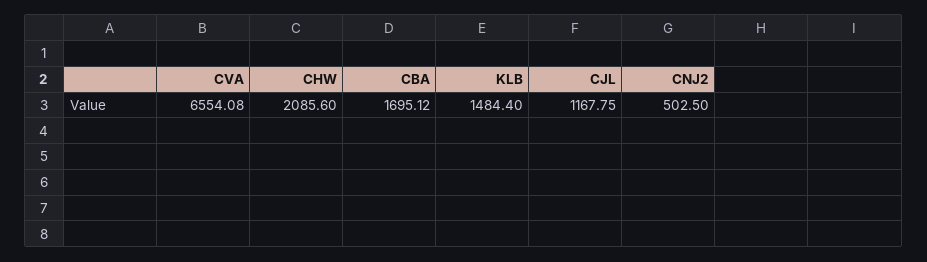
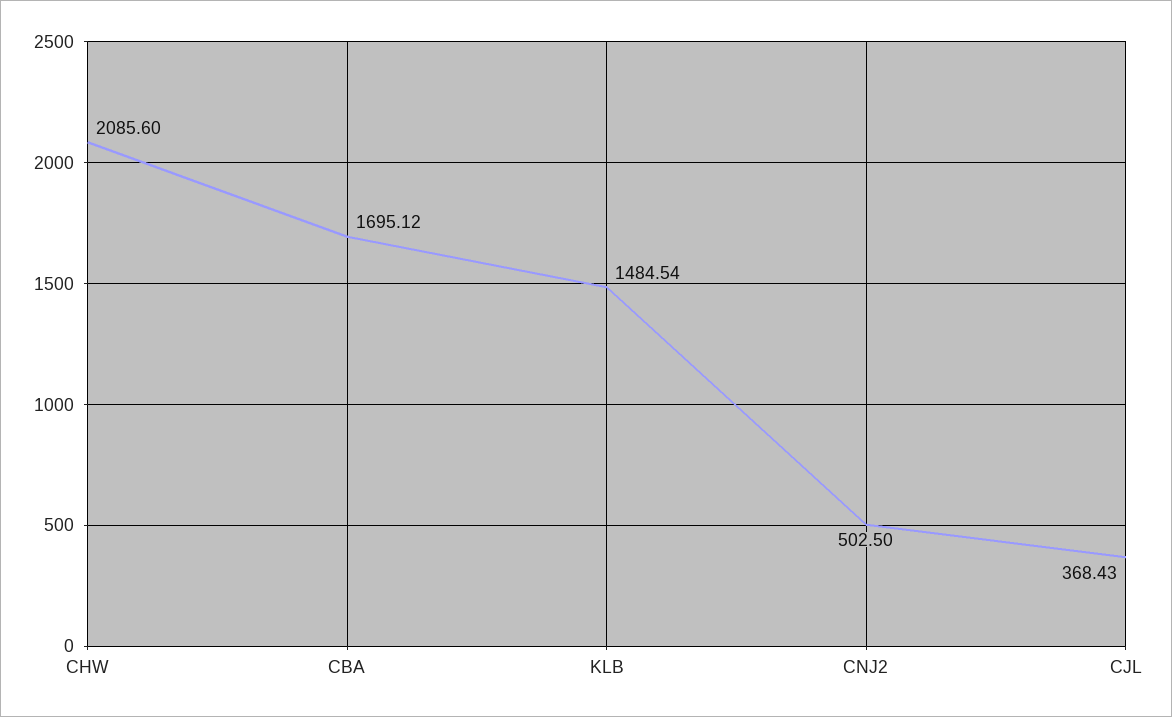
CVA: 6554.08 -> none
KLB: 1484.4 -> 1484.54
CJL: 1167.75 -> 368.43

